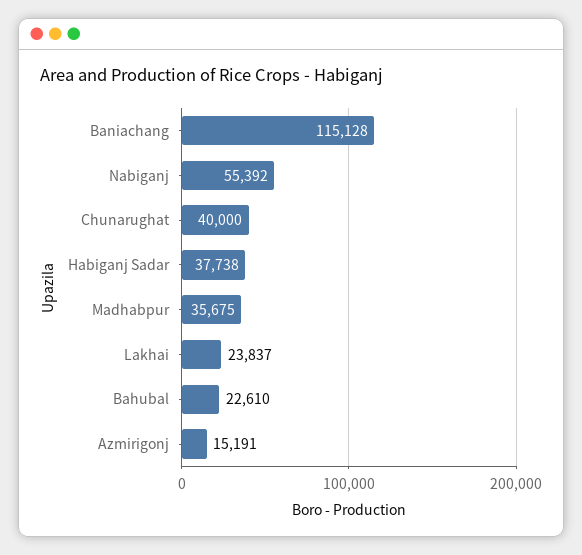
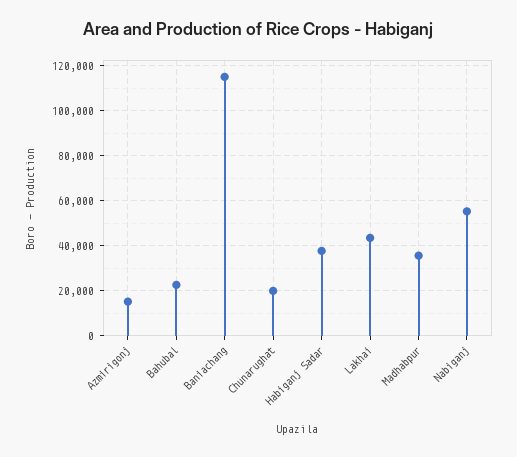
Chunarughat: 40000 -> 20000
Lakhai: 23837 -> 45000

